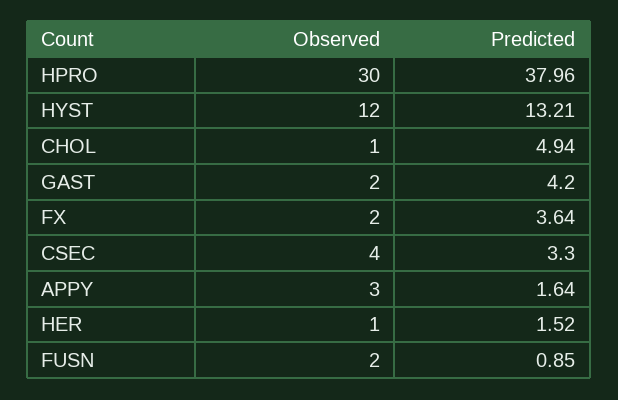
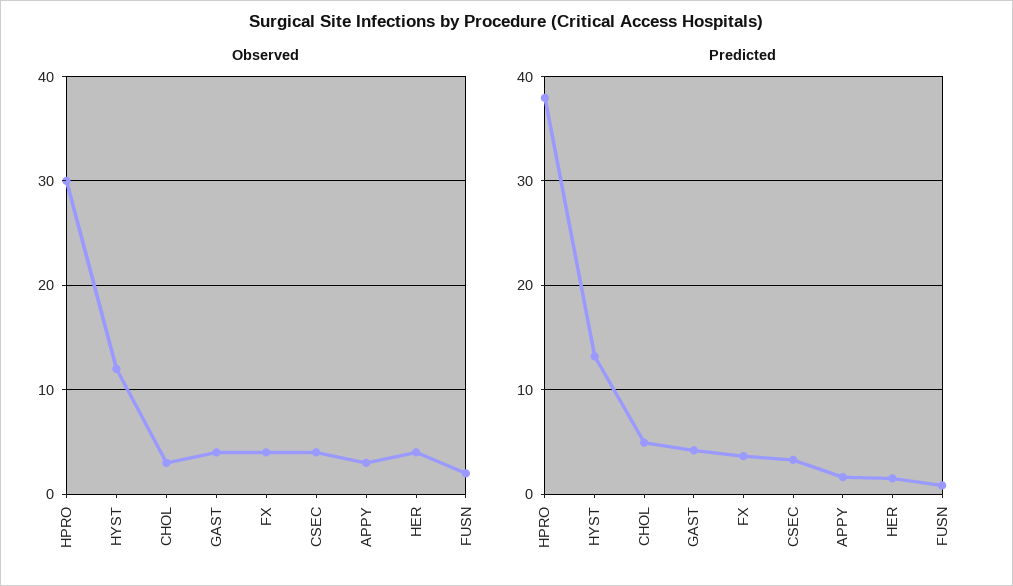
Observed, CHOL: 1 -> 3
Observed, GAST: 2 -> 4
Observed, FX: 2 -> 4
Observed, HER: 1 -> 4

